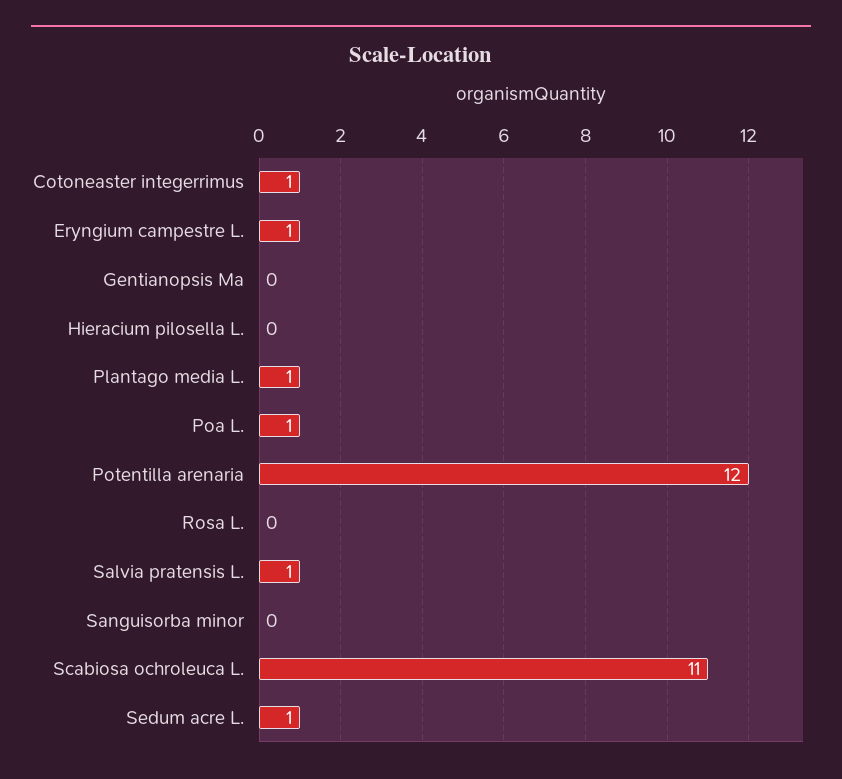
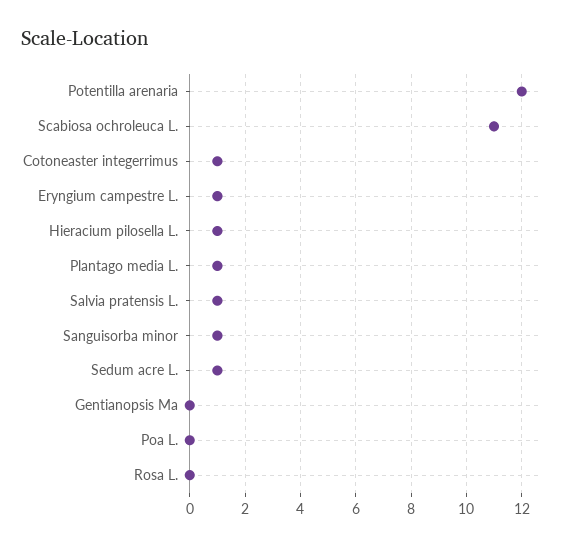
Hieracium pilosella L.: 0 -> 1
Poa L.: 1 -> 0
Sanguisorba minor: 0 -> 1

